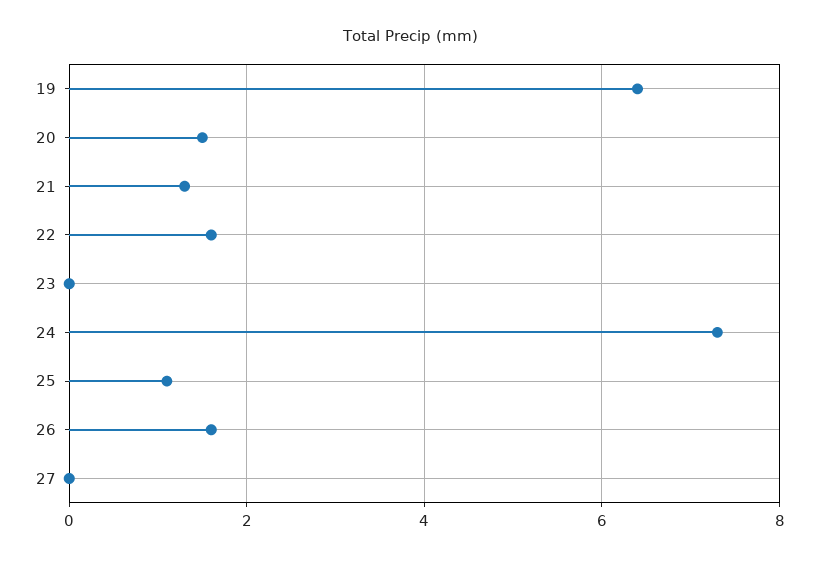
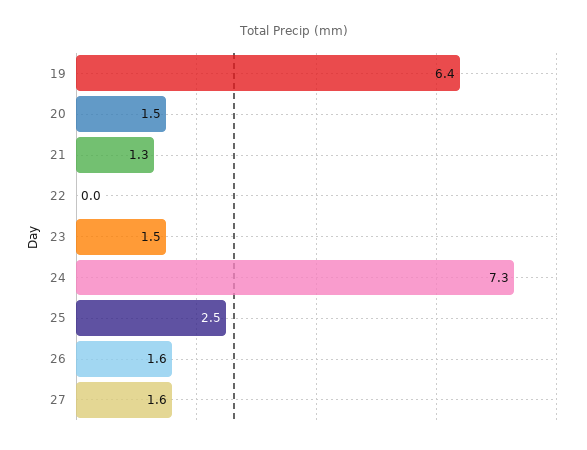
22: 1.5 -> 0
23: 0 -> 1.5
25: 1 -> 2.5
27: 0 -> 1.6

